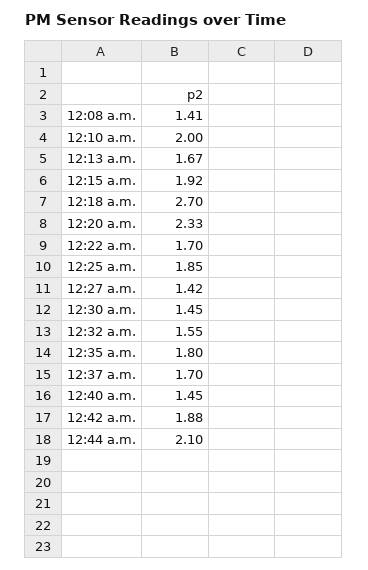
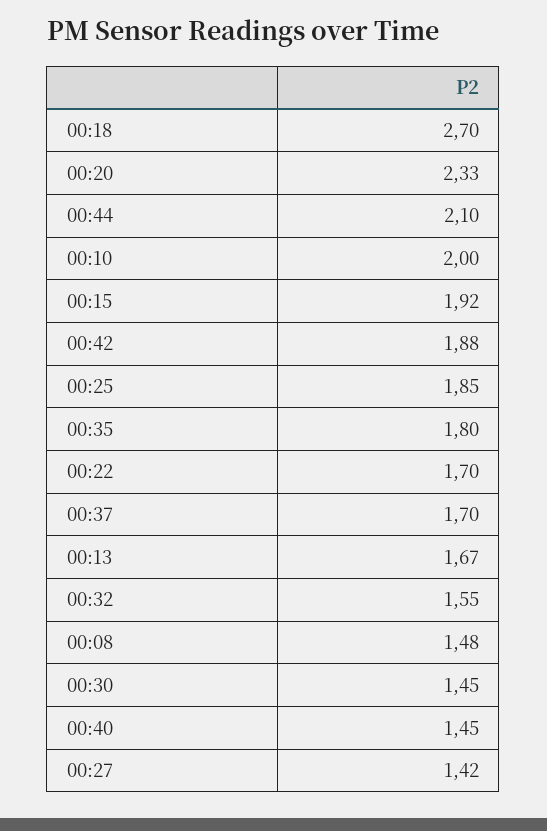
12:08 a.m.: 1.41 -> 1.48

